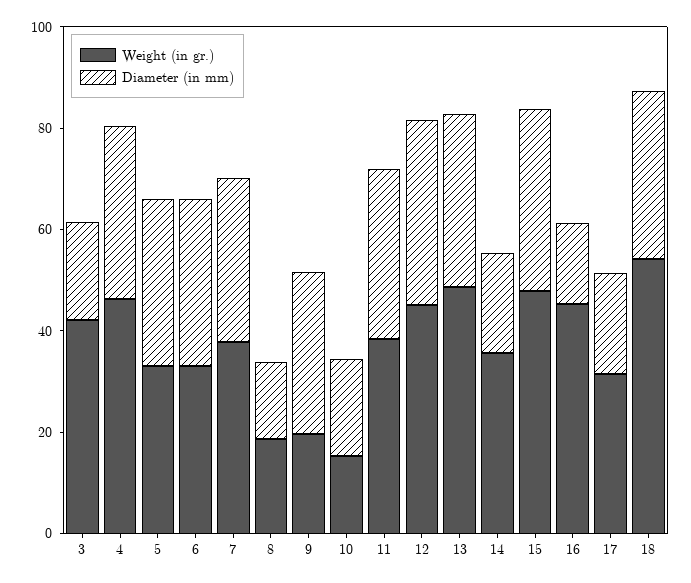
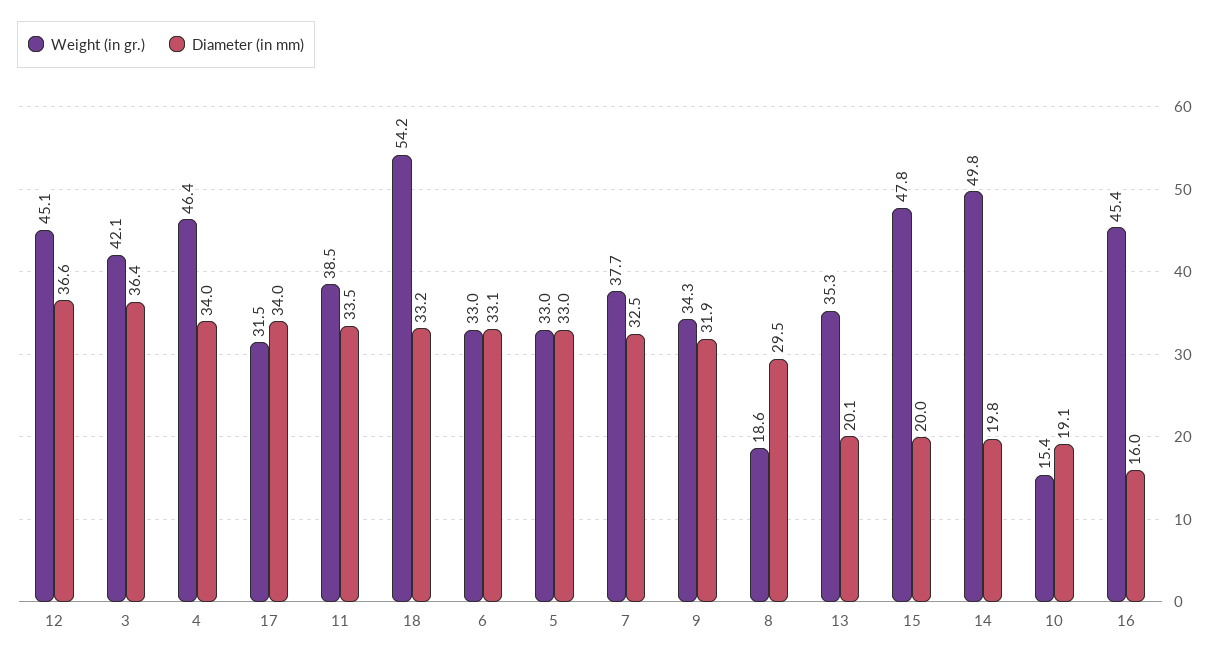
Diameter (in mm), 3: 20 -> 36.4
Diameter (in mm), 8: 15 -> 29.5
Weight (in gr.), 9: 20 -> 34.3
Weight (in gr.), 13: 50 -> 35.3
Diameter (in mm), 13: 35 -> 20.1
Weight (in gr.), 14: 35 -> 49.8
Diameter (in mm), 15: 35 -> 20
Diameter (in mm), 17: 20 -> 34

